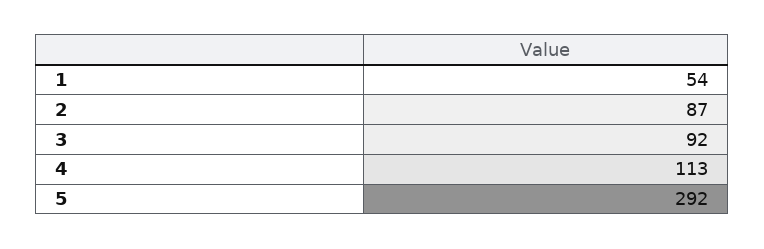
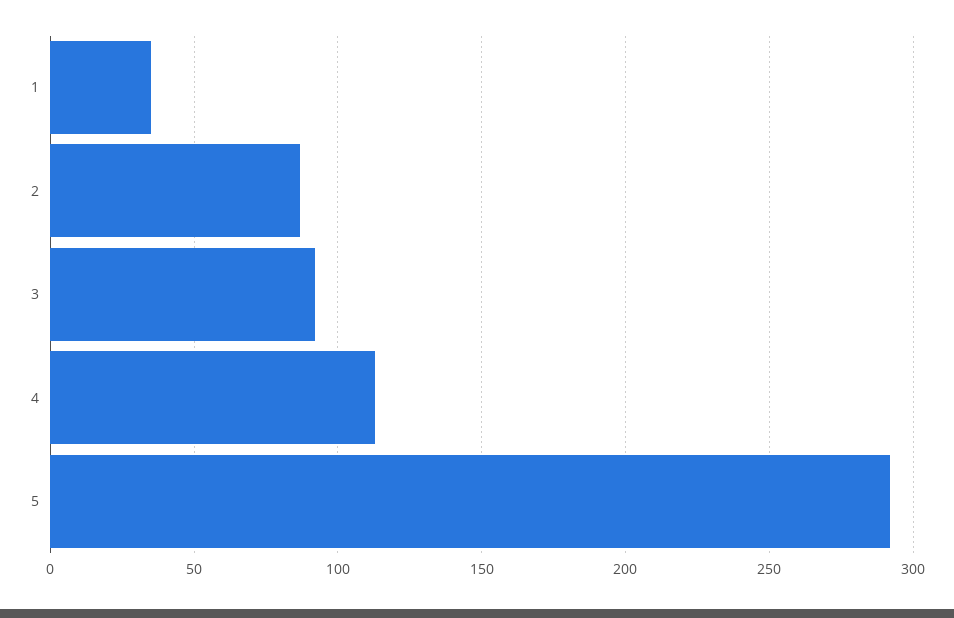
1: 54 -> 35

